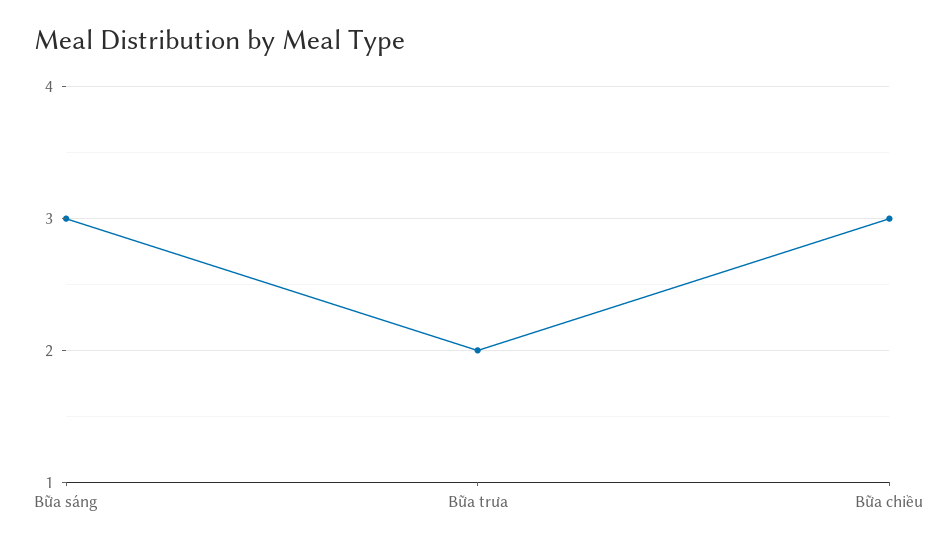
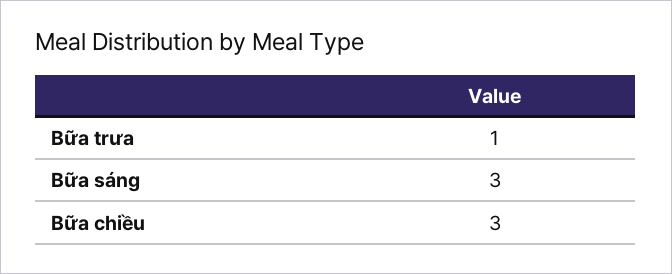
Bữa trưa: 2 -> 1

